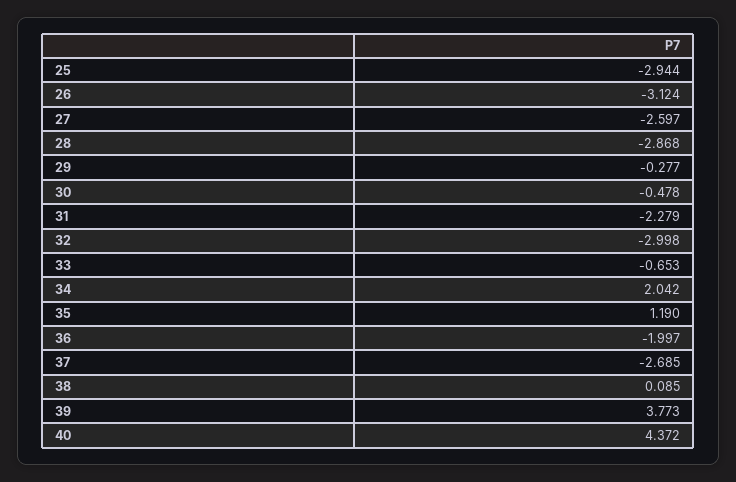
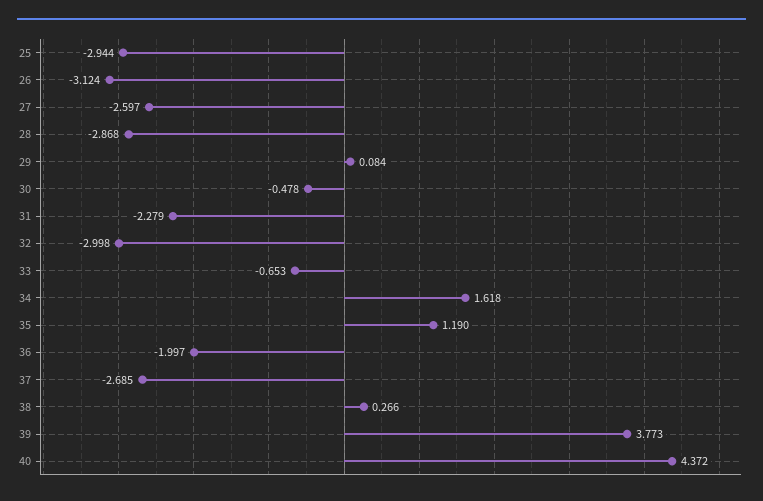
29: -0.277 -> 0.084
34: 2.042 -> 1.618
38: 0.085 -> 0.266

